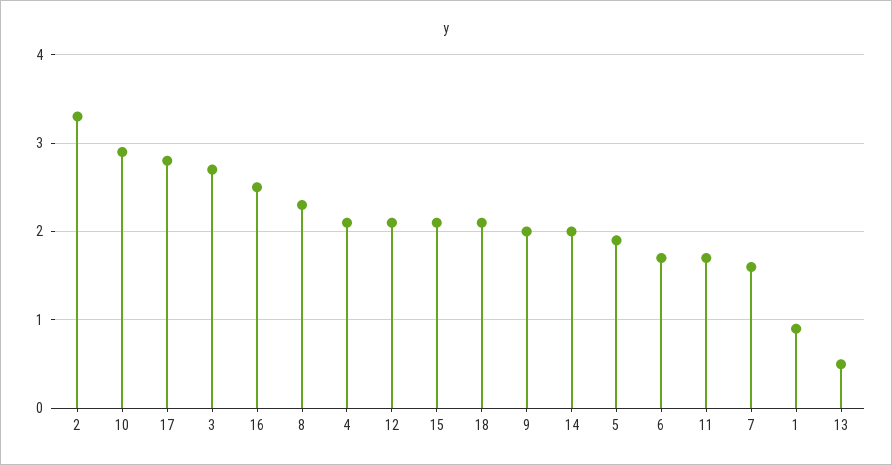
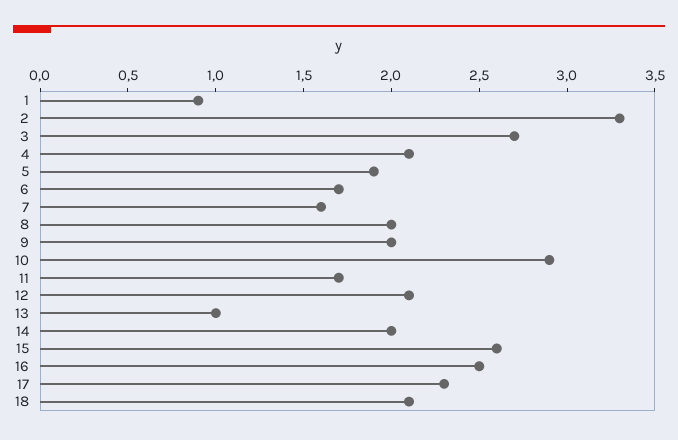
17: 2.8 -> 2.3
8: 2.3 -> 2
15: 2.1 -> 2.6
13: 0.5 -> 1

